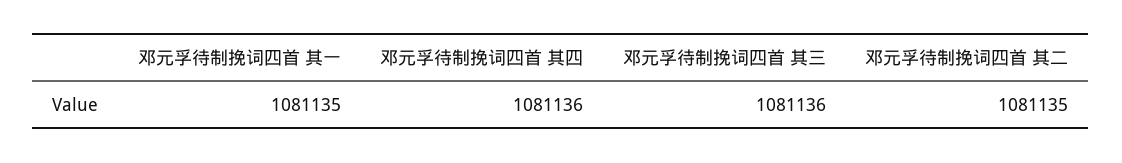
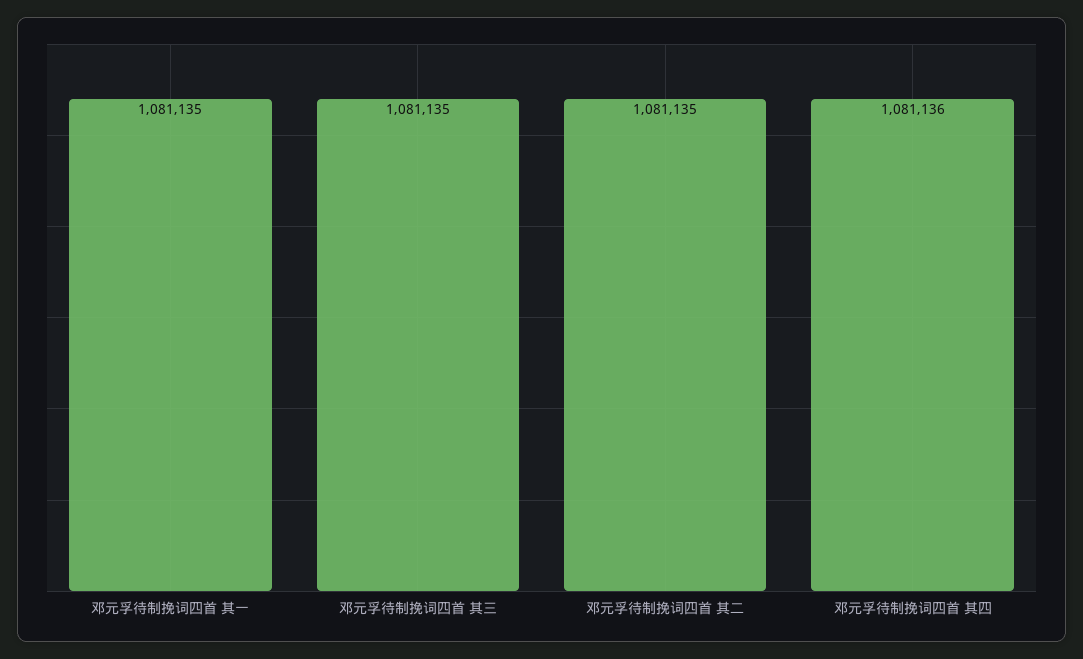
邓元孚待制挽词四首 其三: 1081136 -> 1081135

